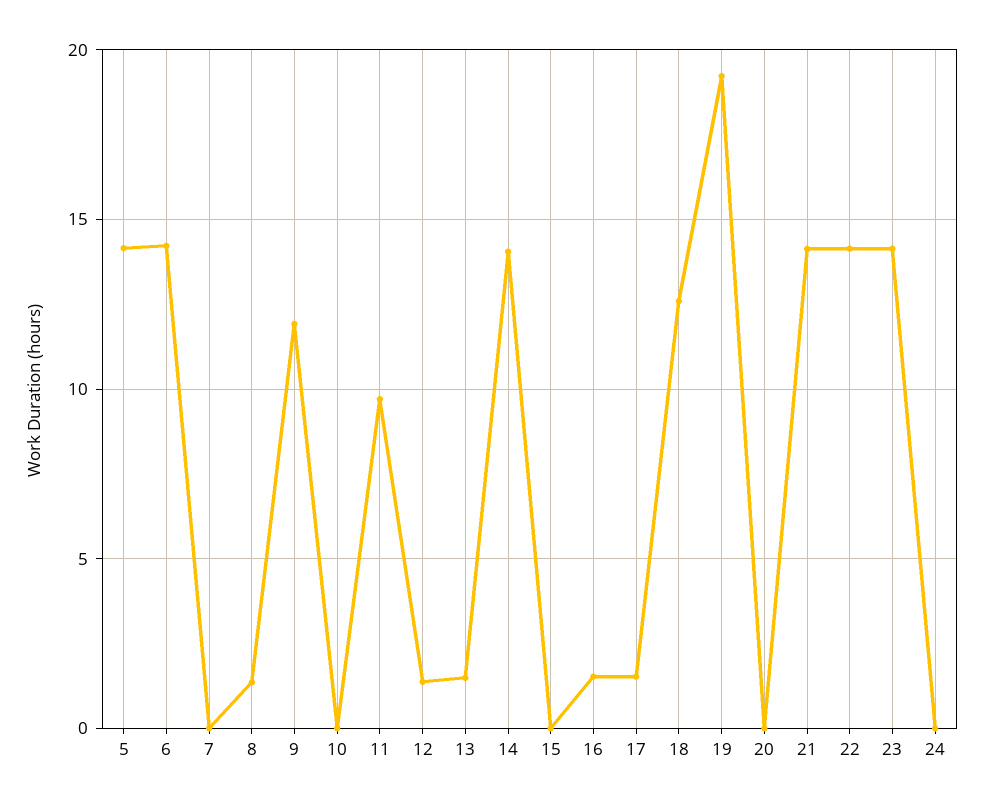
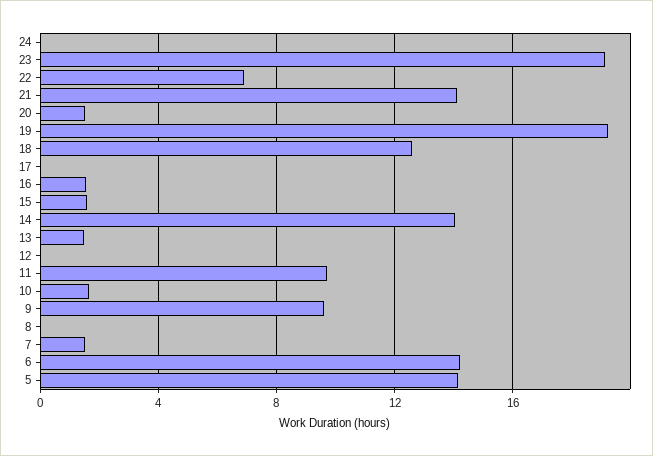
7: 0 -> 1.5
8: 1.5 -> 0
9: 12 -> 9.5
10: 0 -> 1.5
12: 1.5 -> 0
15: 0 -> 1.5
17: 1.5 -> 0
20: 0 -> 1.5
22: 14 -> 7
23: 14 -> 19

